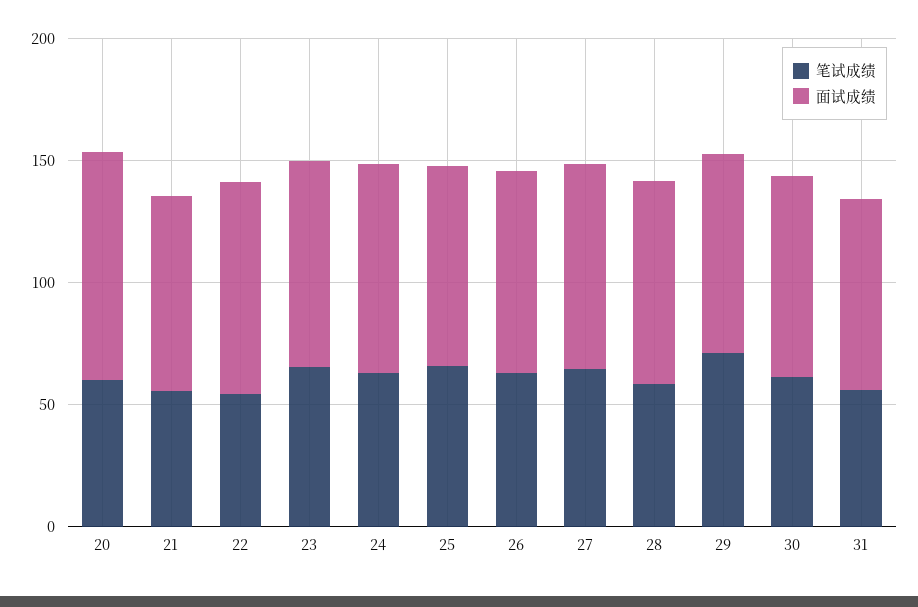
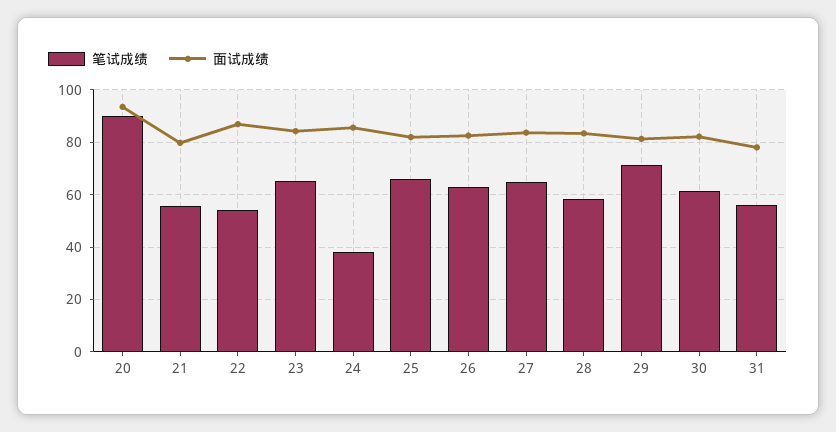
笔试成绩, 20: 60 -> 90
笔试成绩, 24: 60 -> 37.5

